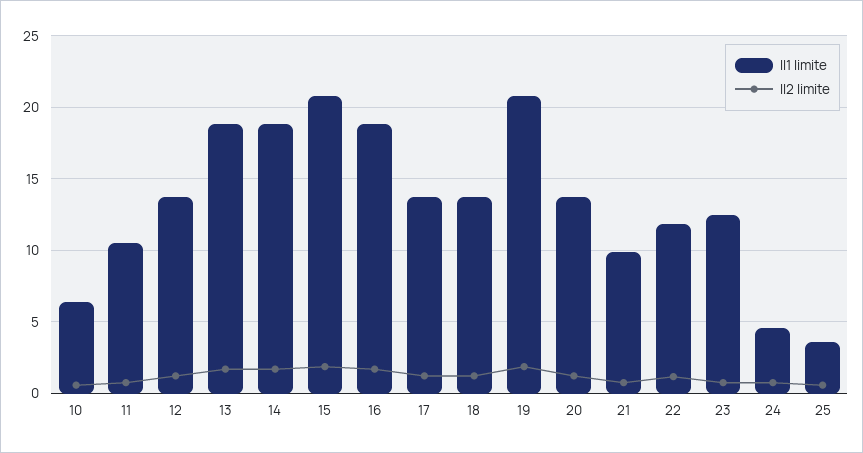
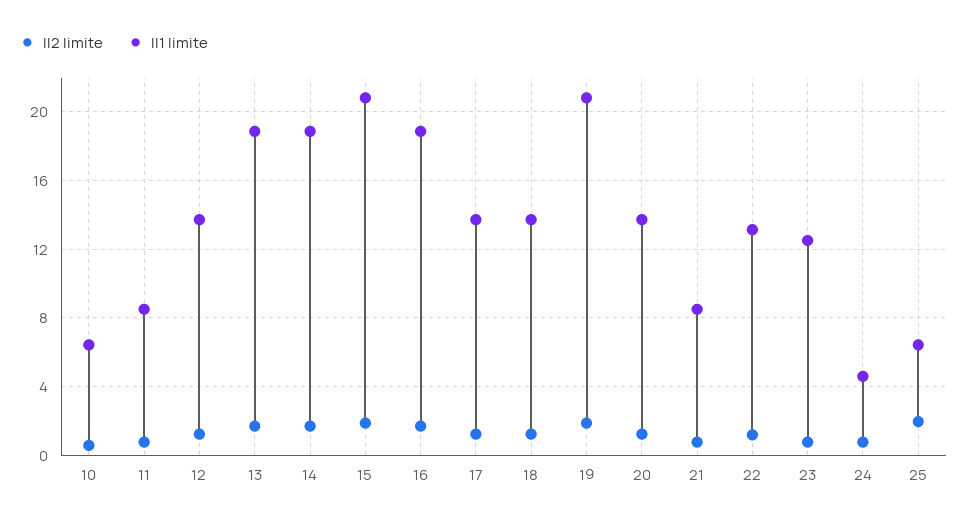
II1 limite, 11: 10.5 -> 8.5
II1 limite, 21: 10 -> 8.5
II1 limite, 22: 12 -> 13
II1 limite, 25: 3.5 -> 6.5
II2 limite, 25: 0.5 -> 2

